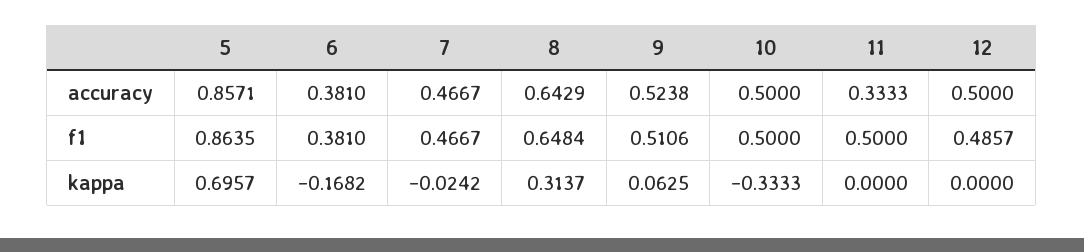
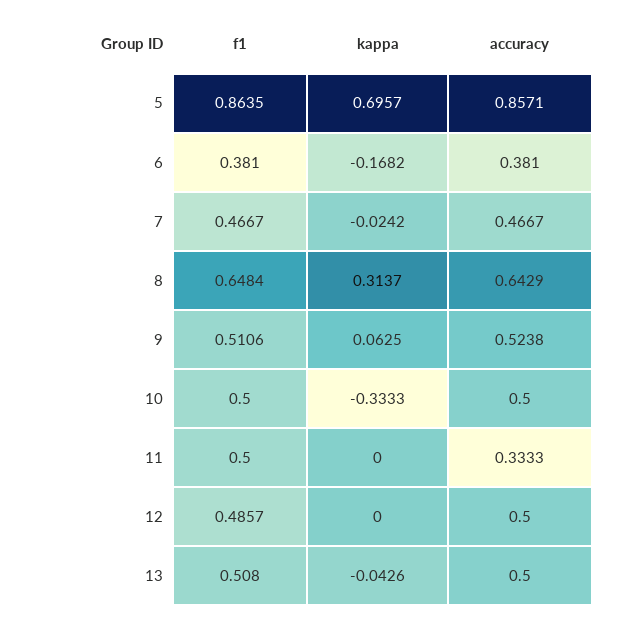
13, f1: none -> 0.508
13, kappa: none -> -0.0426
13, accuracy: none -> 0.5

